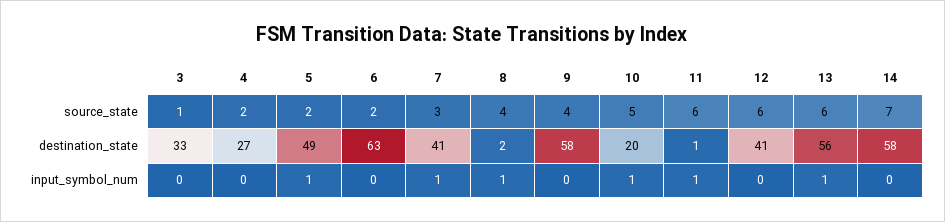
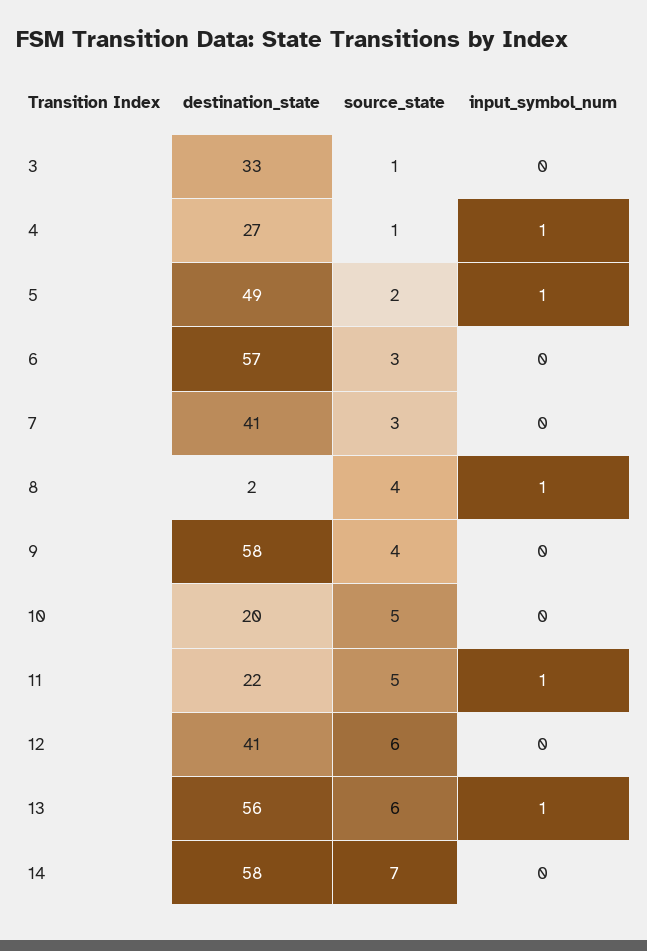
4, source_state: 2 -> 1
6, source_state: 2 -> 3
11, source_state: 6 -> 5
6, destination_state: 63 -> 57
11, destination_state: 1 -> 22
4, input_symbol_num: 0 -> 1
7, input_symbol_num: 1 -> 0
10, input_symbol_num: 1 -> 0

